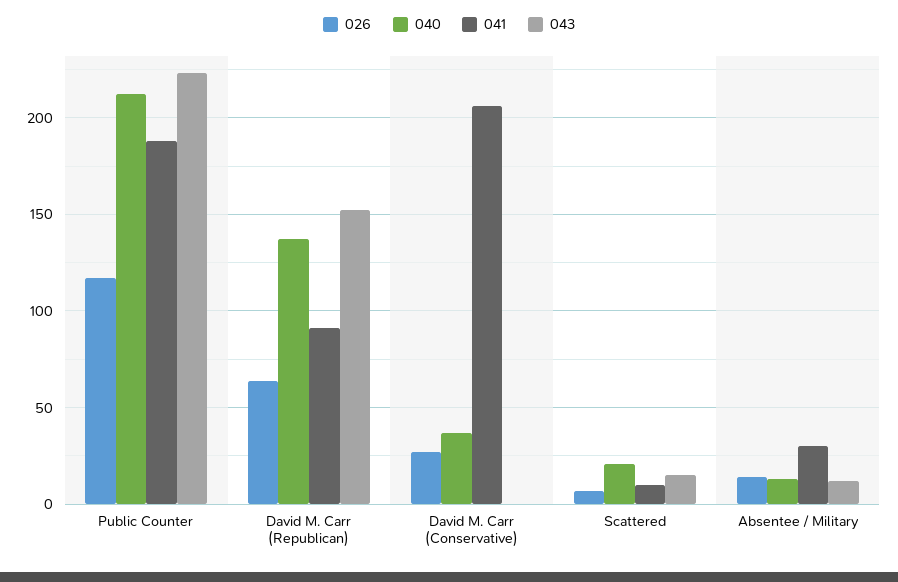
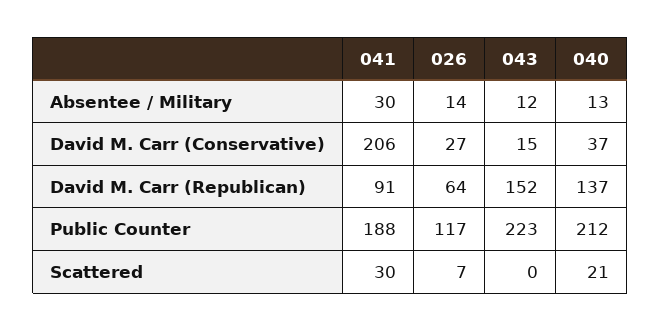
043, David M. Carr (Conservative): 0 -> 15
041, Scattered: 10 -> 30
043, Scattered: 15 -> 0

